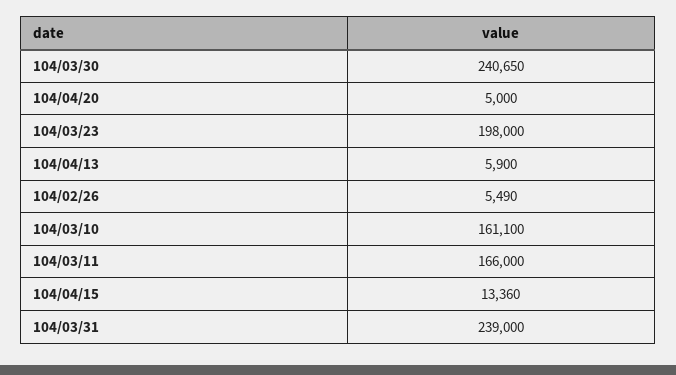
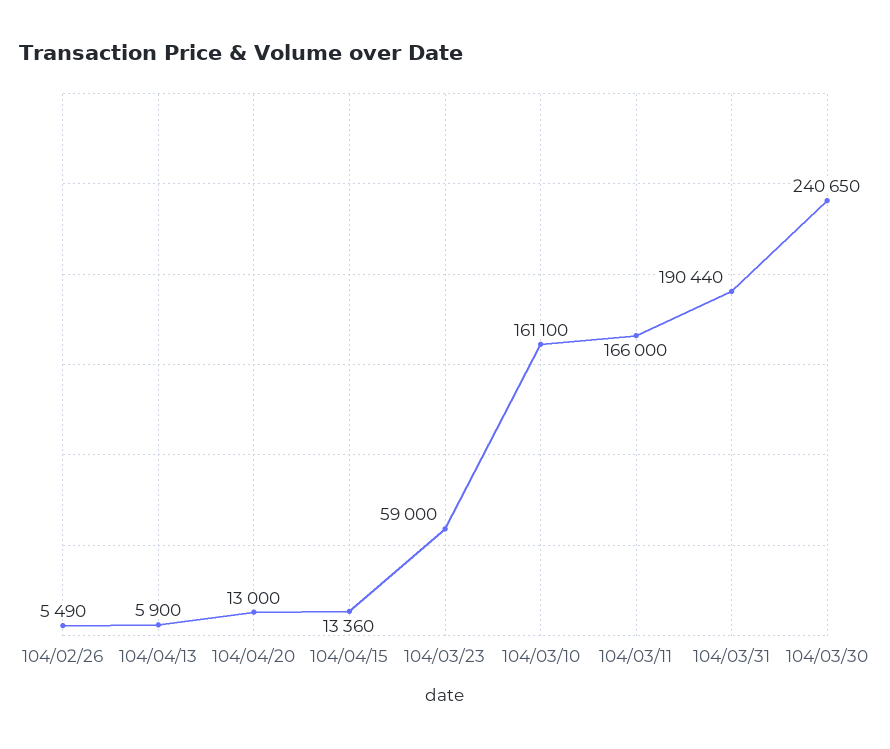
104/04/20: 5000 -> 13000
104/03/23: 198000 -> 59000
104/03/31: 239000 -> 190440

